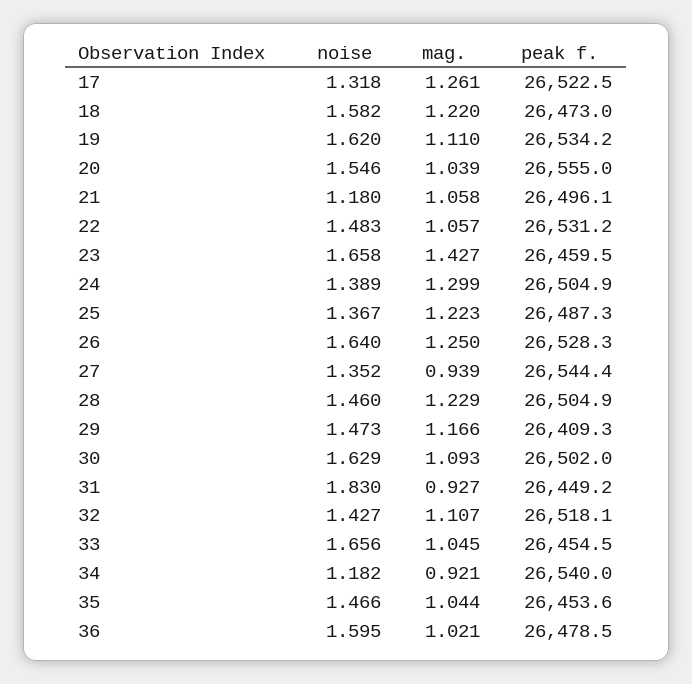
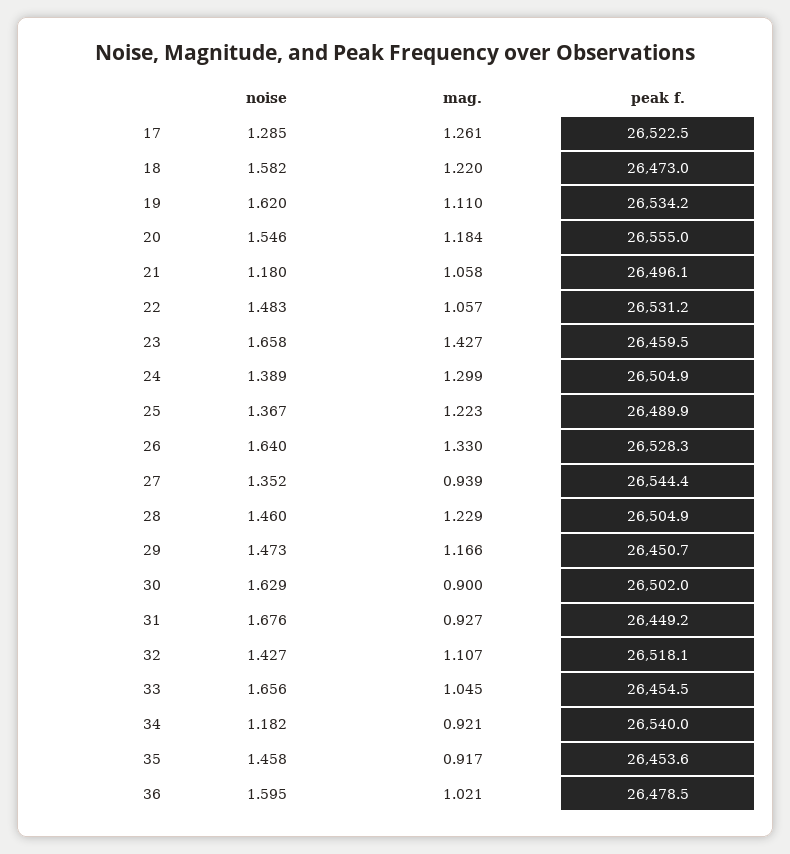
noise, 17: 1.318 -> 1.285
mag., 20: 1.039 -> 1.184
peak f., 25: 26487.3 -> 26489.9
mag., 26: 1.25 -> 1.33
peak f., 29: 26409.3 -> 26450.7
mag., 30: 1.093 -> 0.9
noise, 31: 1.83 -> 1.676
noise, 35: 1.466 -> 1.458
mag., 35: 1.044 -> 0.917

